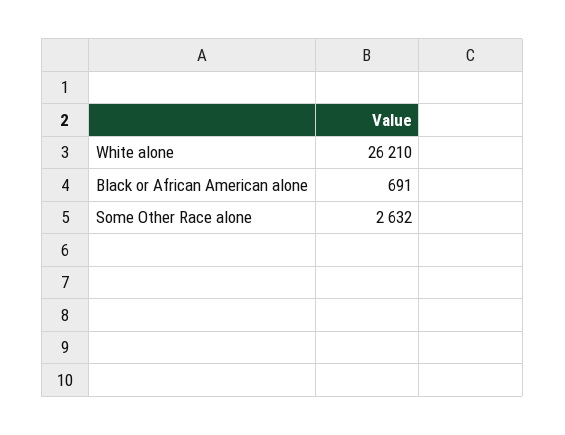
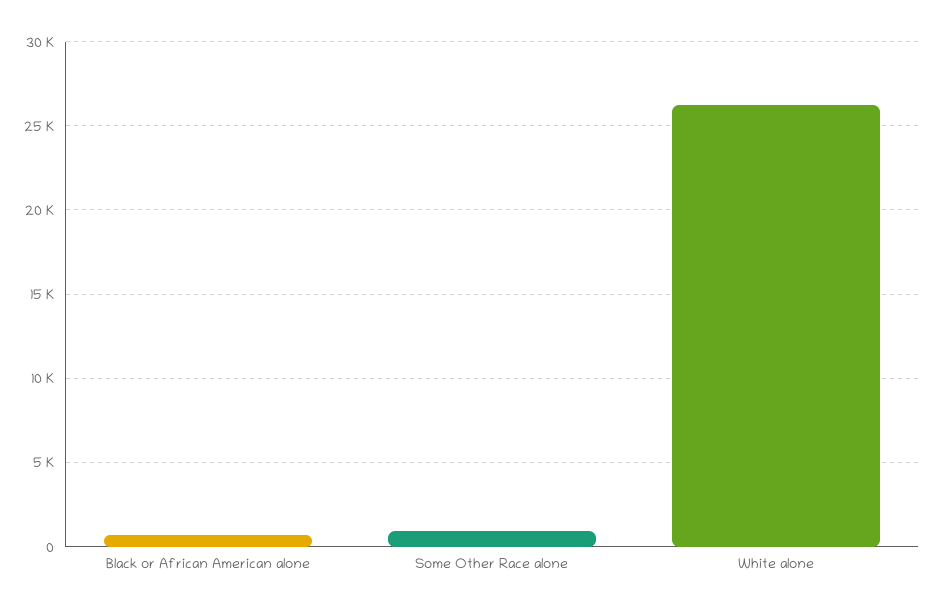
Some Other Race alone: 2632 -> 1000

